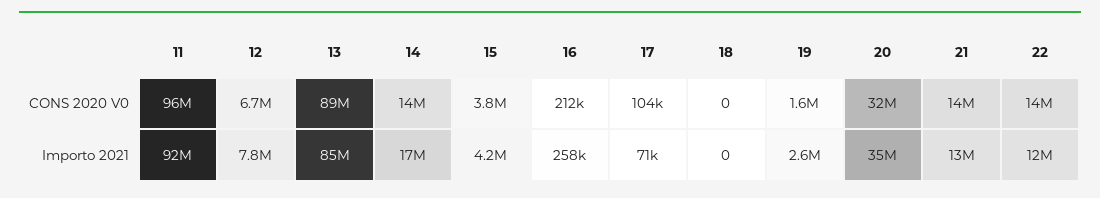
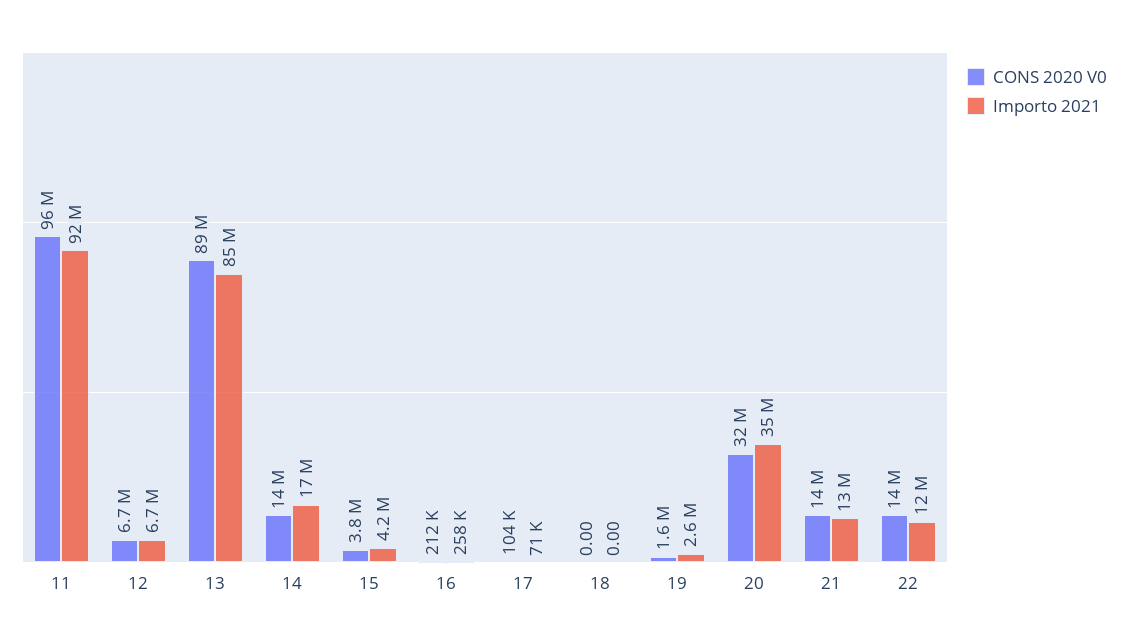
Importo 2021, 12: 7800000 -> 6700000

